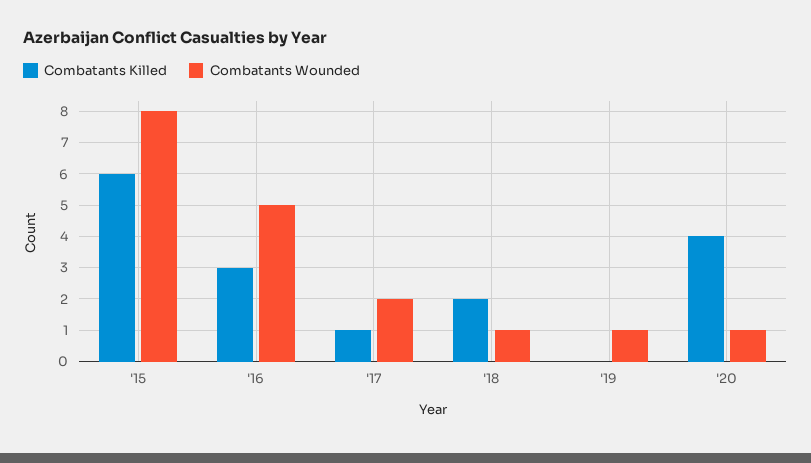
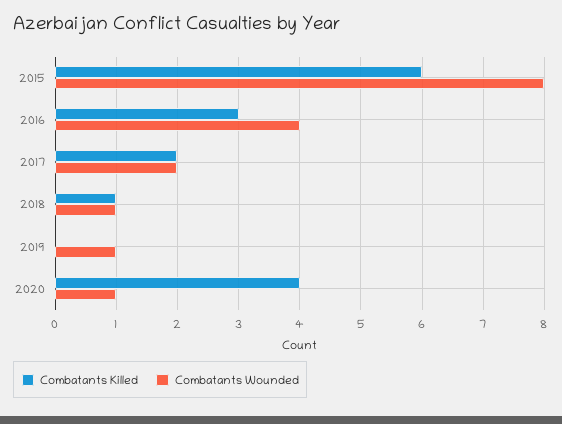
Combatants Wounded, '16: 5 -> 4
Combatants Killed, '17: 1 -> 2
Combatants Killed, '18: 2 -> 1

